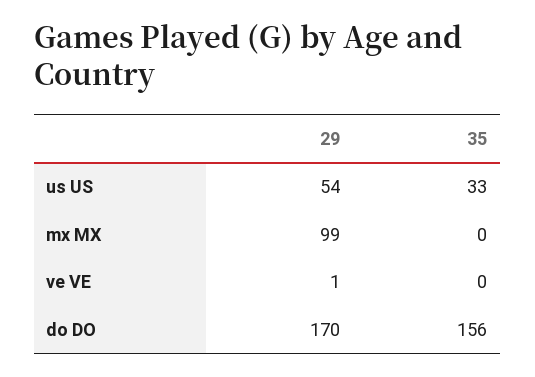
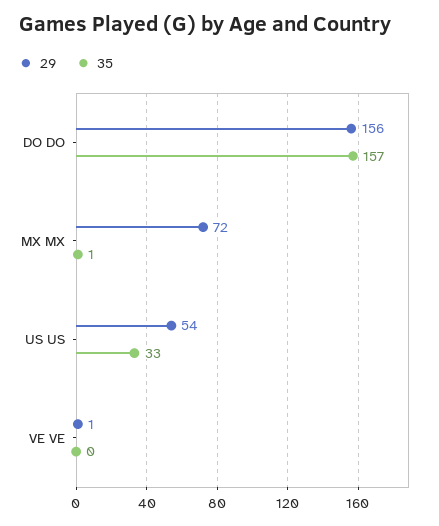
29, mx MX: 99 -> 72
35, mx MX: 0 -> 1
29, do DO: 170 -> 156
35, do DO: 156 -> 157

